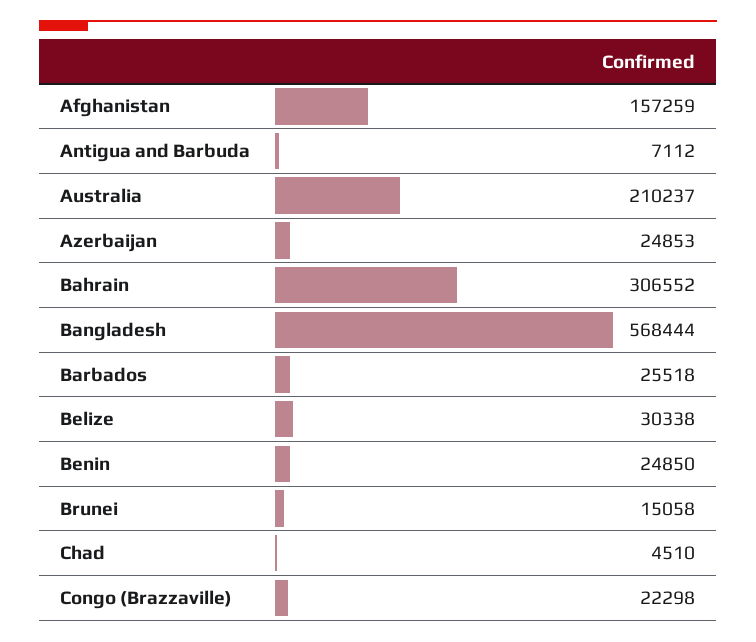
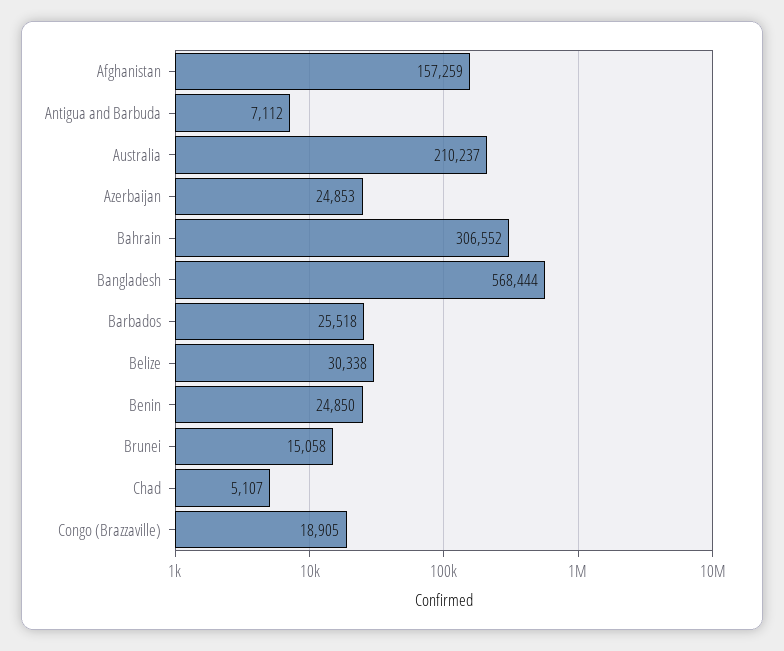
Chad: 4510 -> 5107
Congo (Brazzaville): 22298 -> 18905

